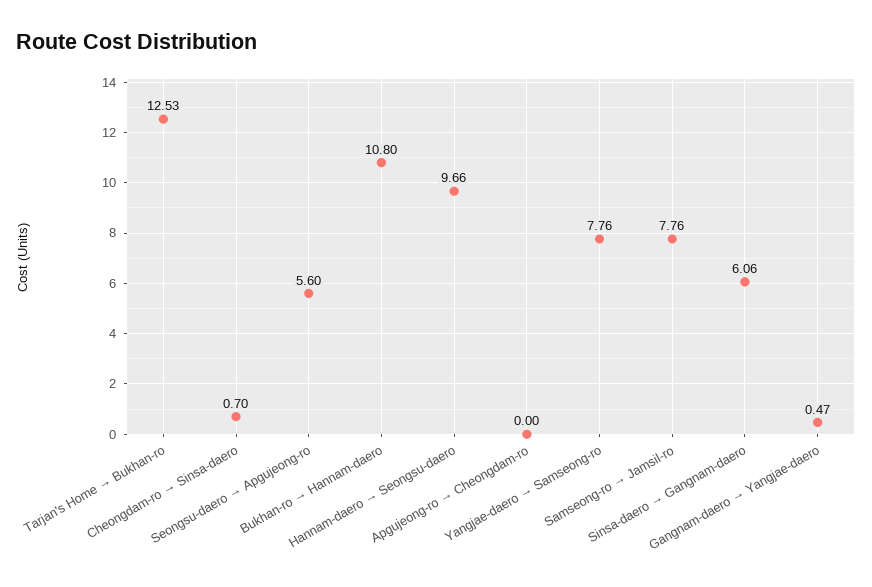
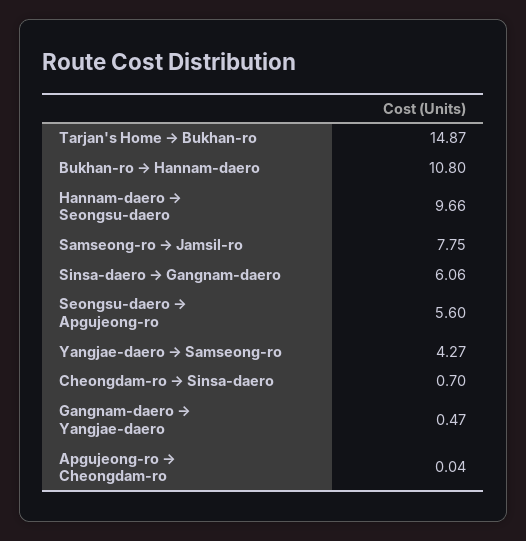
Tarjan's Home → Bukhan-ro: 12.53 -> 14.87
Apgujeong-ro → Cheongdam-ro: 0 -> 0.04
Yangjae-daero → Samseong-ro: 7.76 -> 4.27
Samseong-ro → Jamsil-ro: 7.76 -> 7.75

